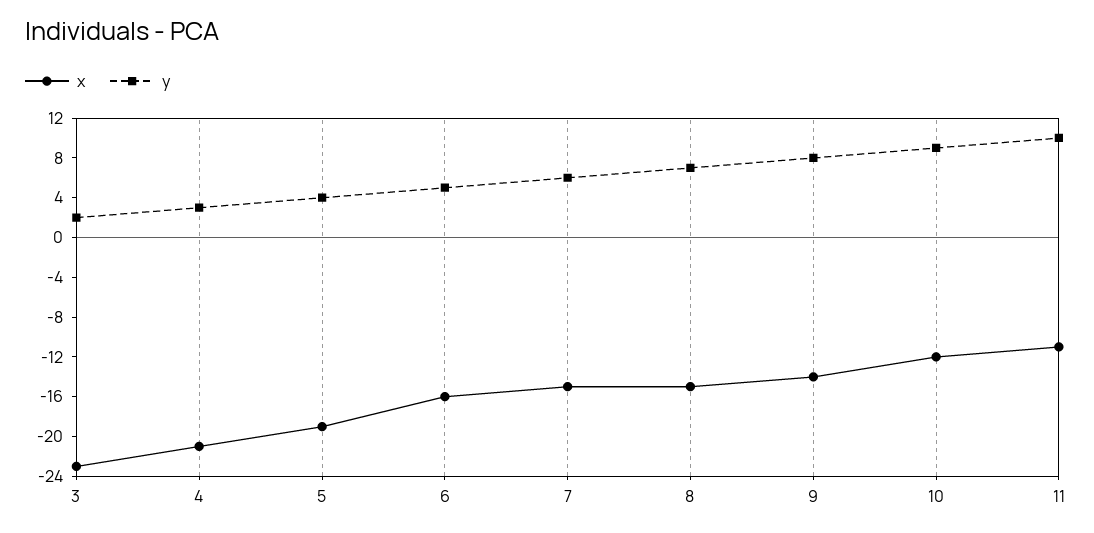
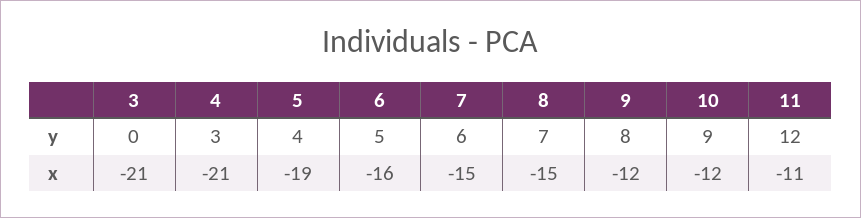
x, 3: -23 -> -21
y, 3: 2 -> 0
x, 9: -14 -> -12
y, 11: 10 -> 12

